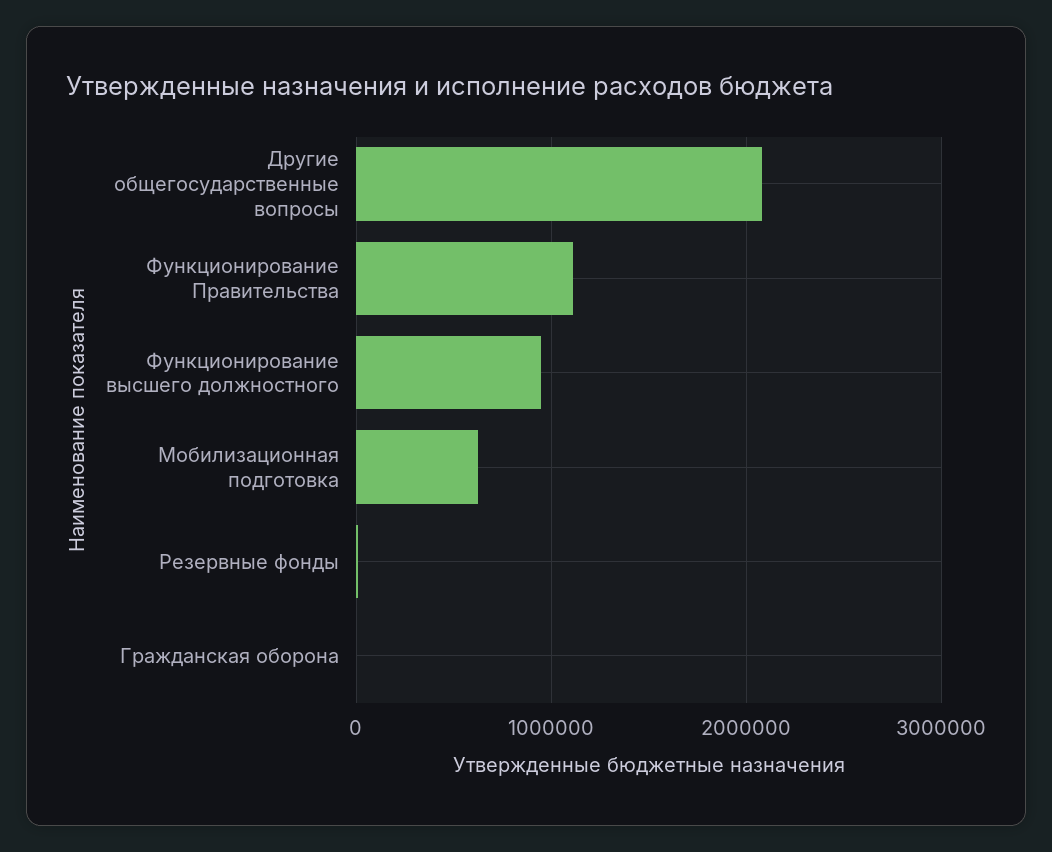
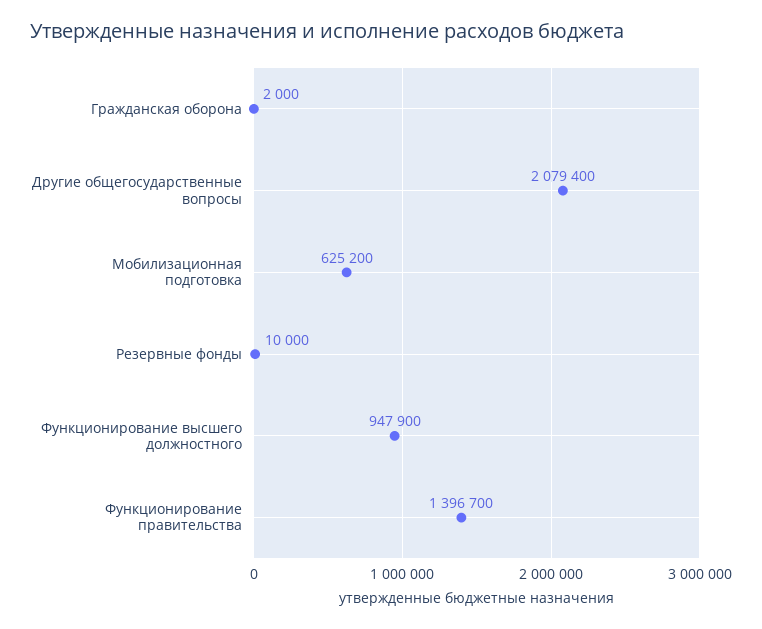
Функционирование Правительства: 1100000 -> 1396700

